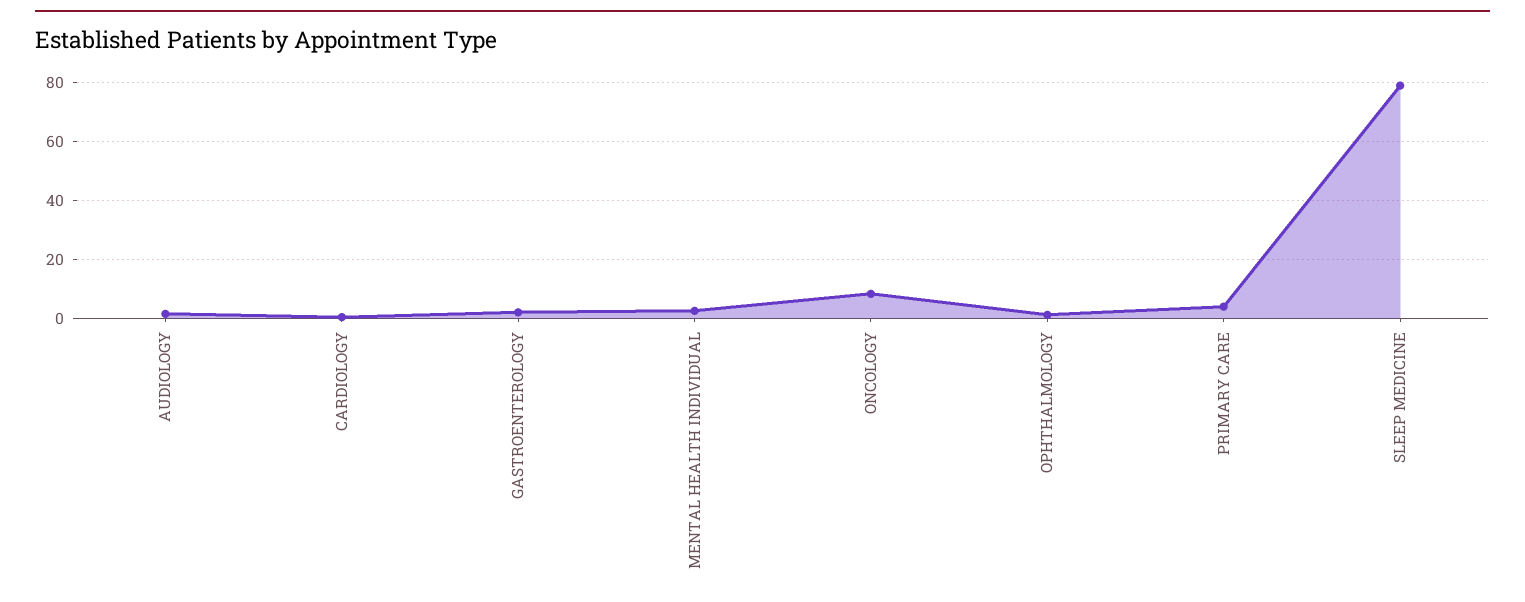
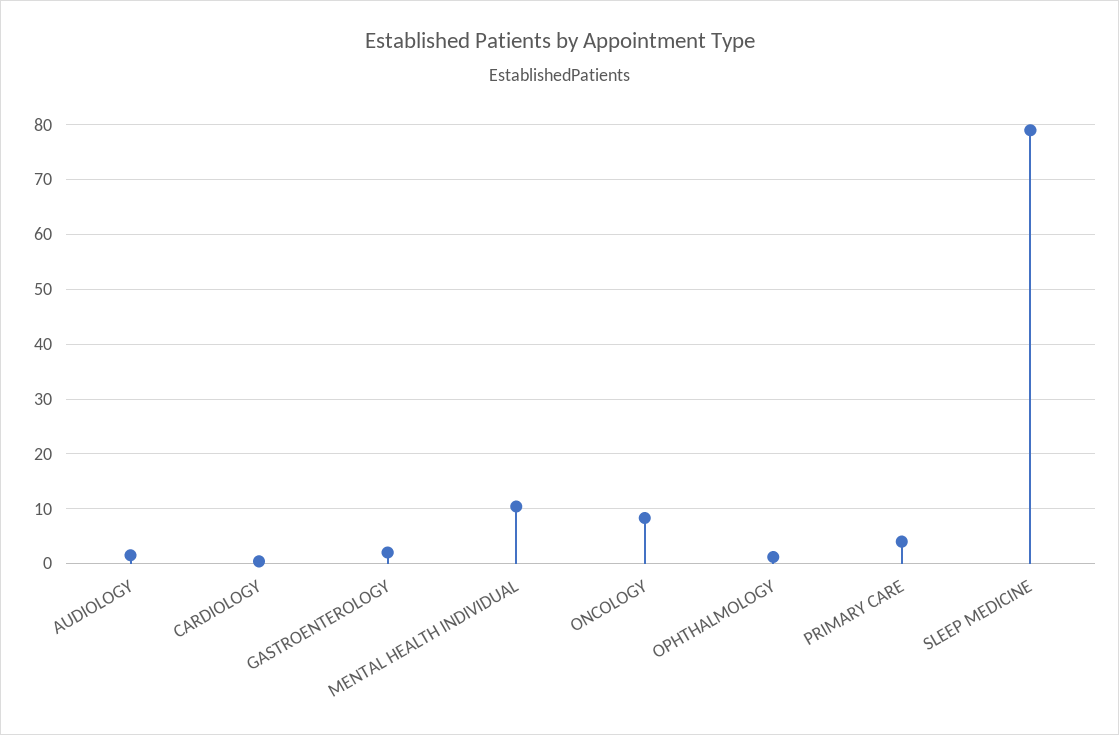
MENTAL HEALTH INDIVIDUAL: 2.5 -> 10

